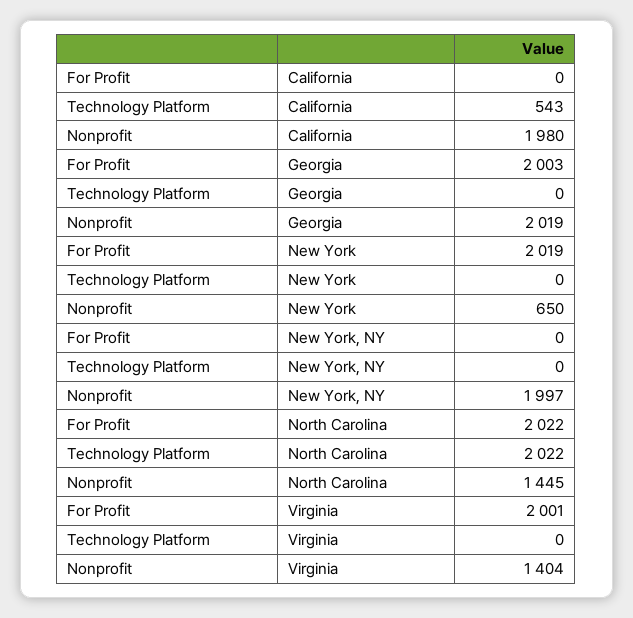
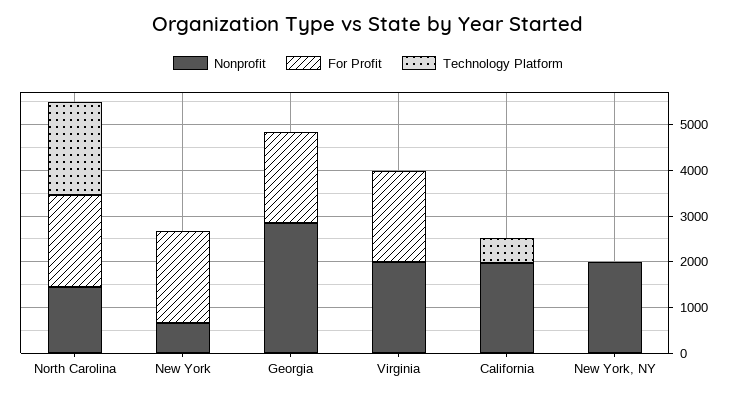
Nonprofit, Georgia: 2019 -> 2800
Nonprofit, Virginia: 1404 -> 2000

